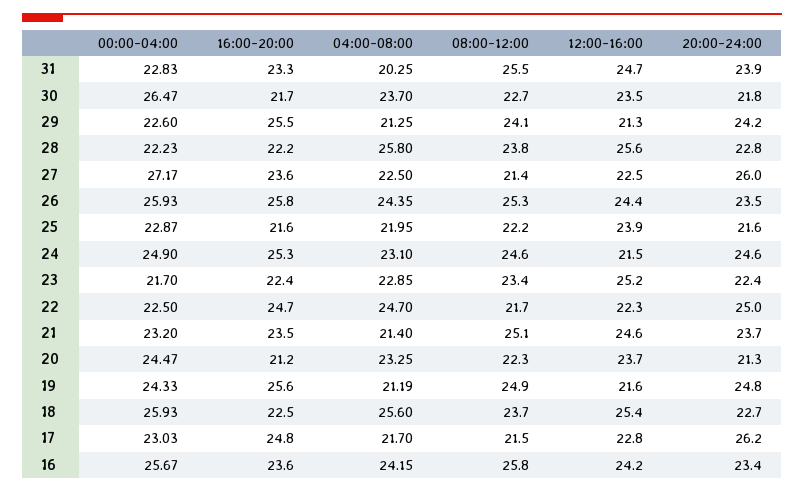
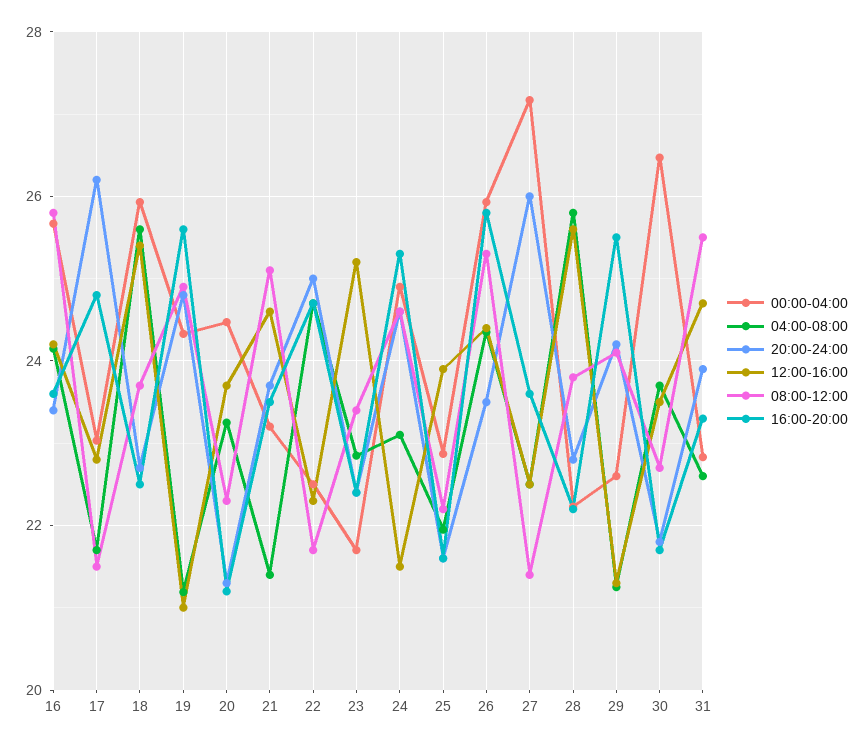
04:00-08:00, 31: 20.25 -> 22.6
12:00-16:00, 19: 21.6 -> 21

